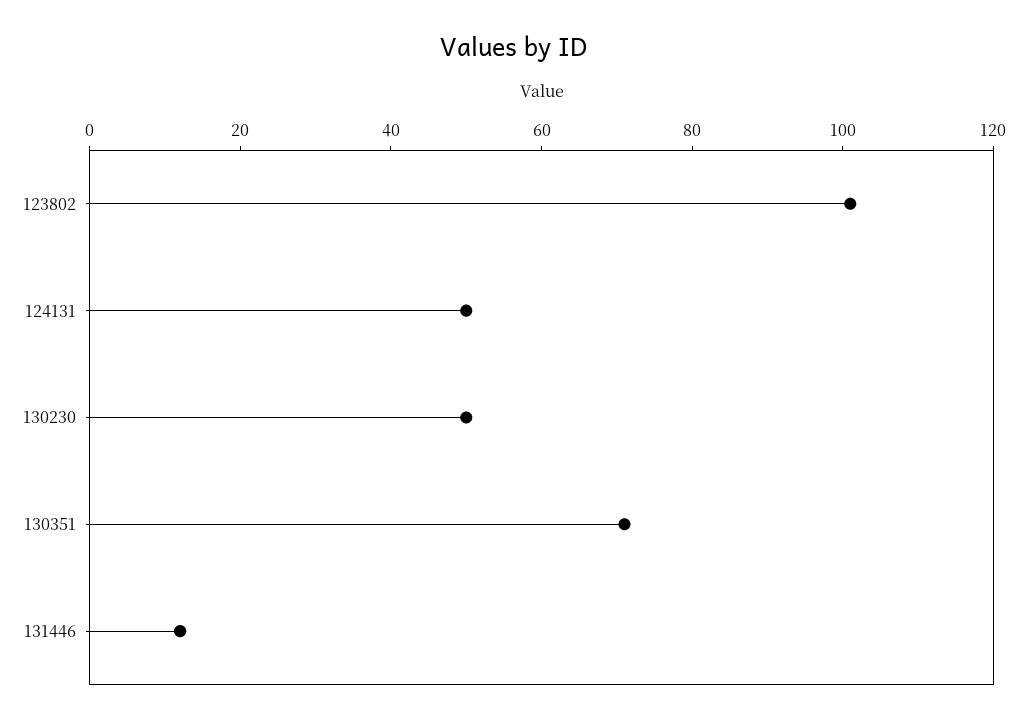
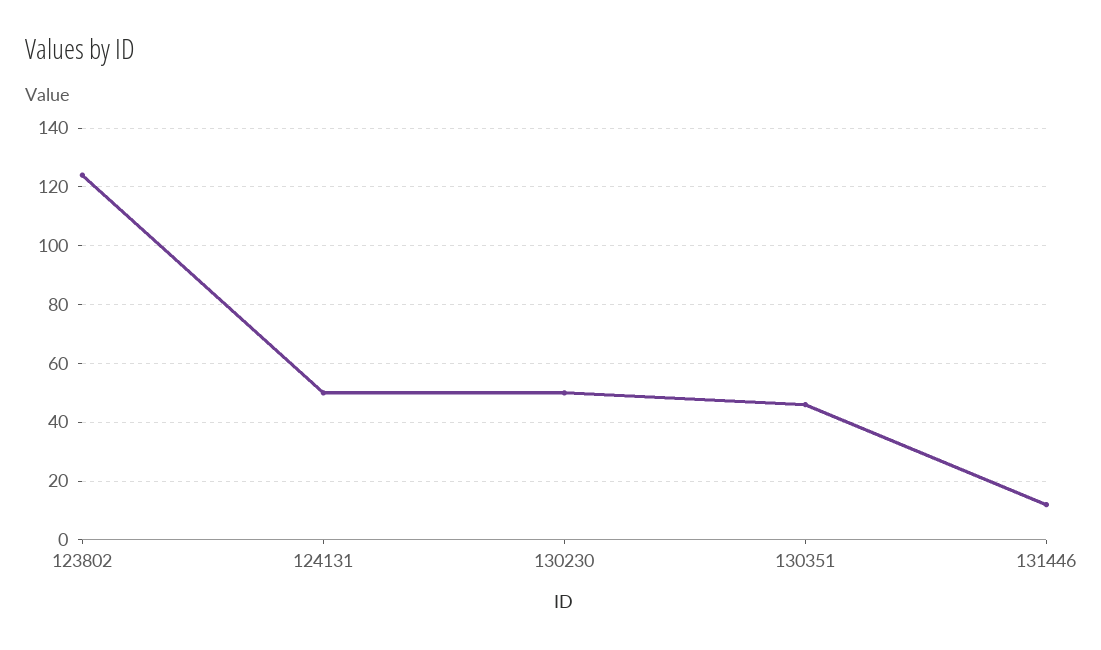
123802: 100 -> 125
130351: 70 -> 45

